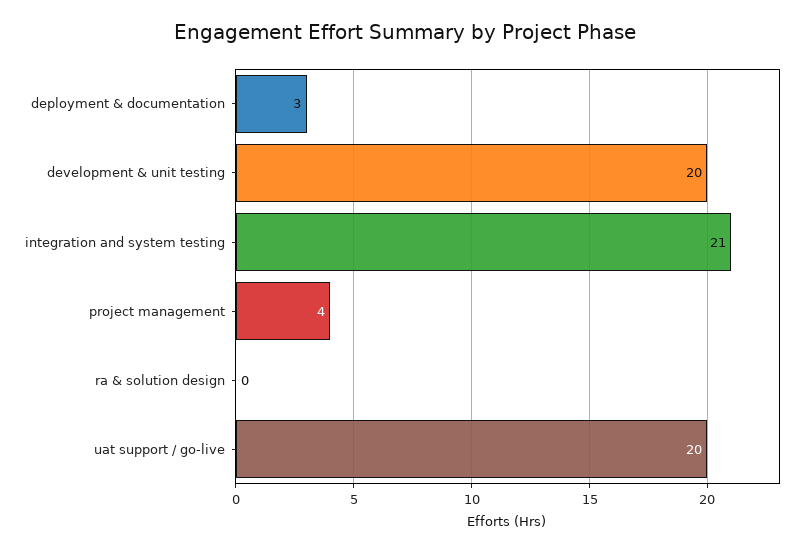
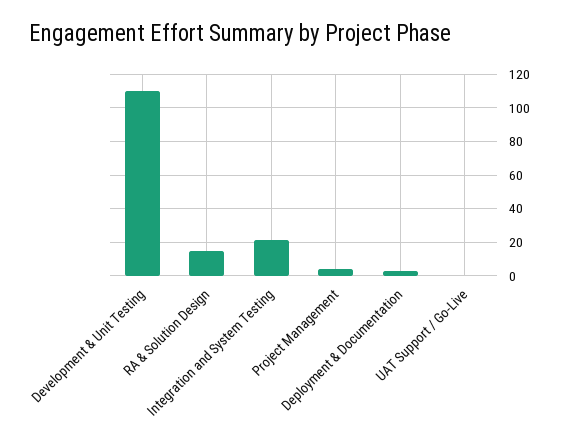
development & unit testing: 20 -> 110
ra & solution design: 0 -> 15
uat support / go-live: 20 -> 0

